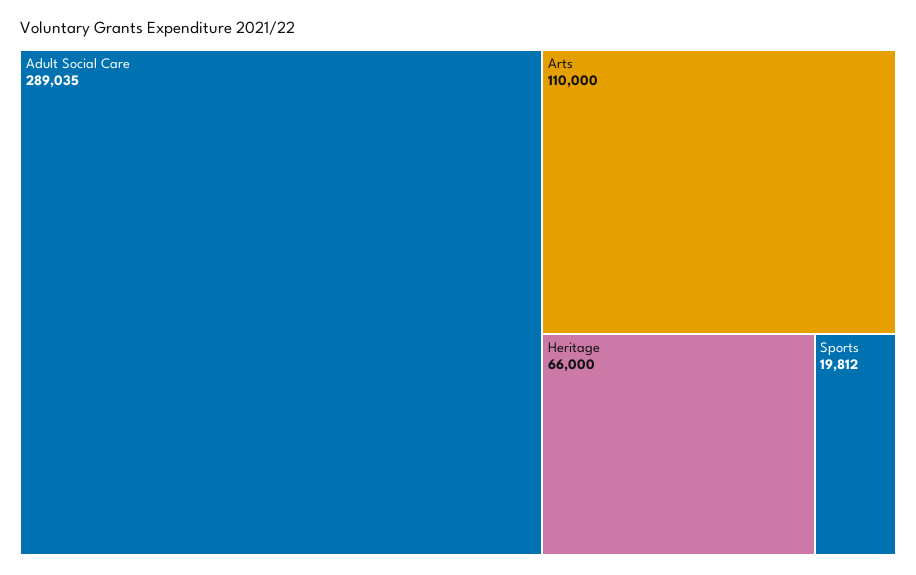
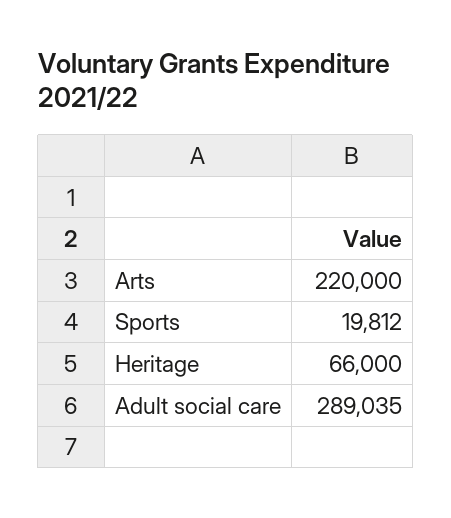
Arts: 110000 -> 220000

